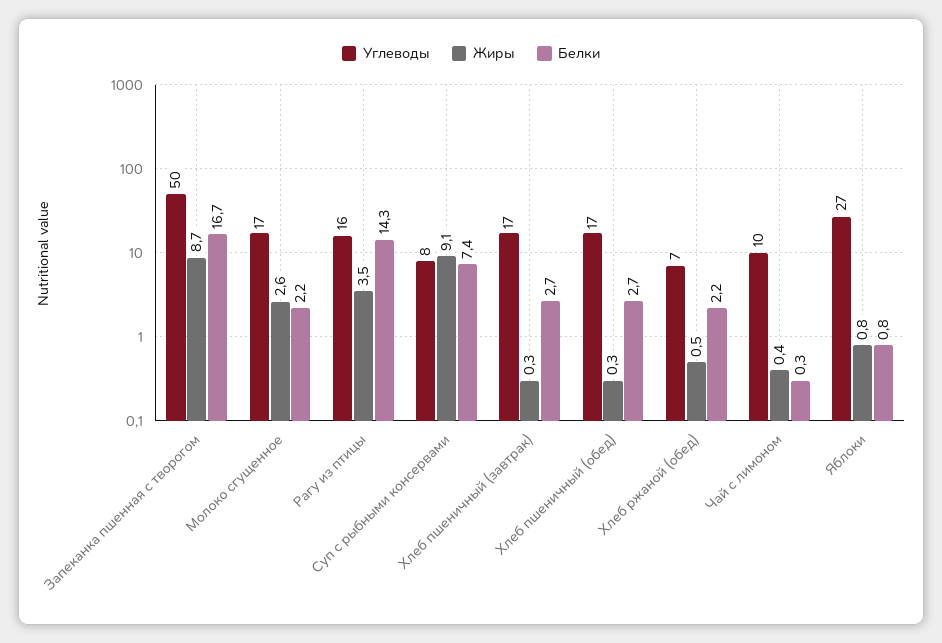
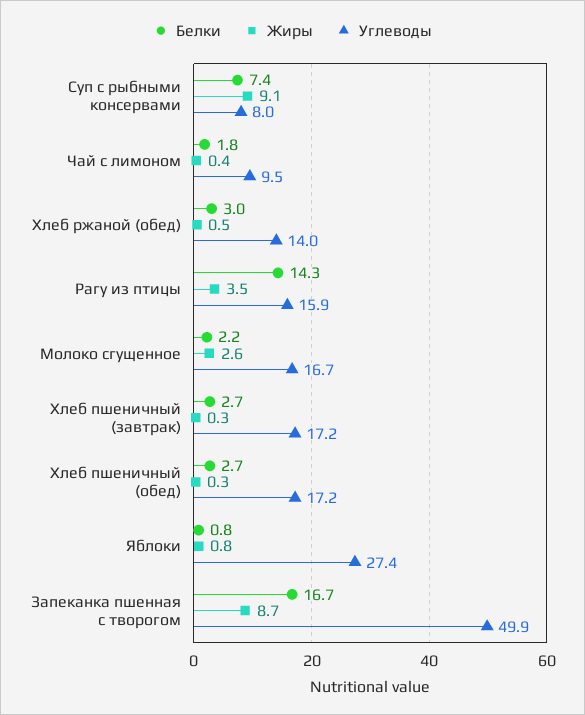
Углеводы, Хлеб ржаной (обед): 7 -> 14
Белки, Хлеб ржаной (обед): 2.2 -> 3
Белки, Чай с лимоном: 0.3 -> 1.8

